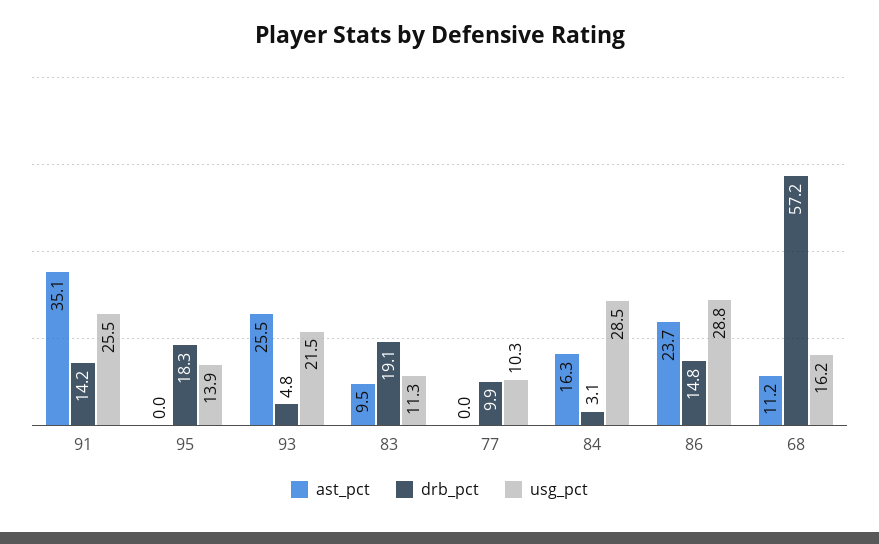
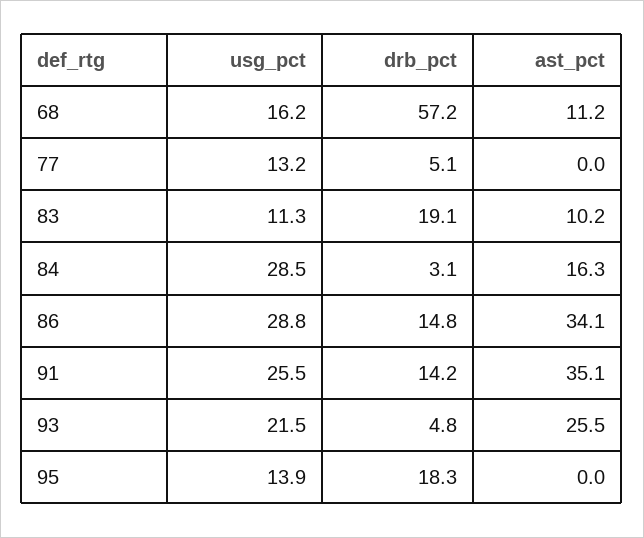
ast_pct, 83: 9.5 -> 10.2
drb_pct, 77: 9.9 -> 5.1
usg_pct, 77: 10.3 -> 13.2
ast_pct, 86: 23.7 -> 34.1

